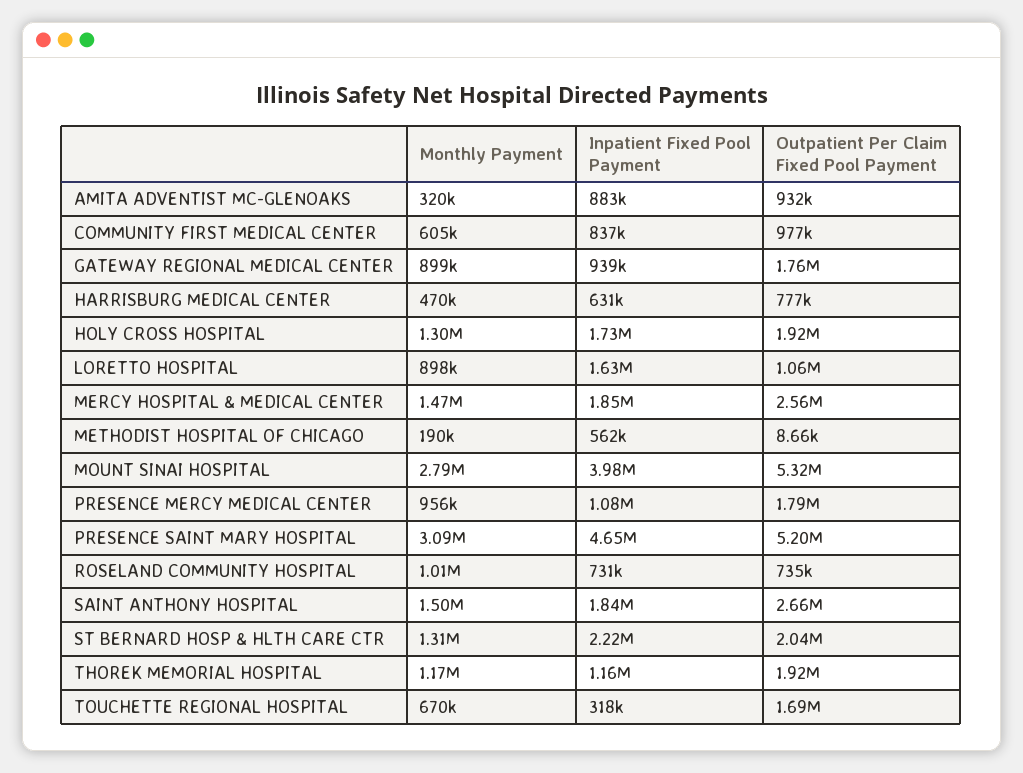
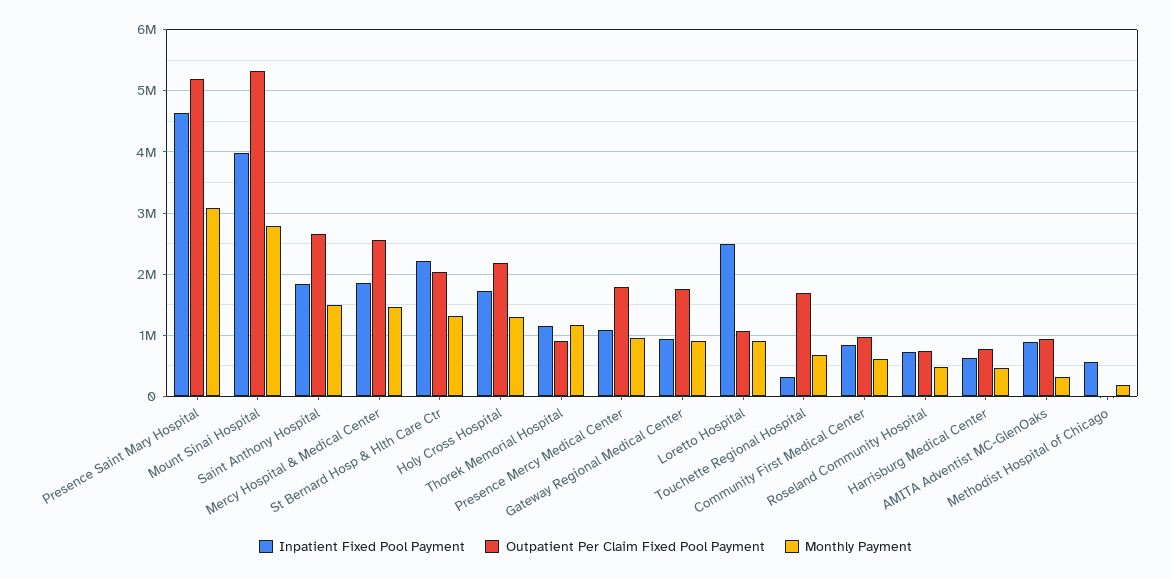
Outpatient Per Claim Fixed Pool Payment, HOLY CROSS HOSPITAL: 1920000 -> 2200000
Inpatient Fixed Pool Payment, LORETTO HOSPITAL: 1630000 -> 2500000
Monthly Payment, ROSELAND COMMUNITY HOSPITAL: 1010000 -> 500000
Outpatient Per Claim Fixed Pool Payment, THOREK MEMORIAL HOSPITAL: 1920000 -> 900000

